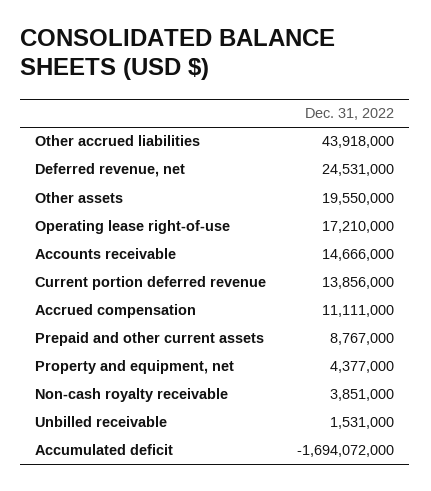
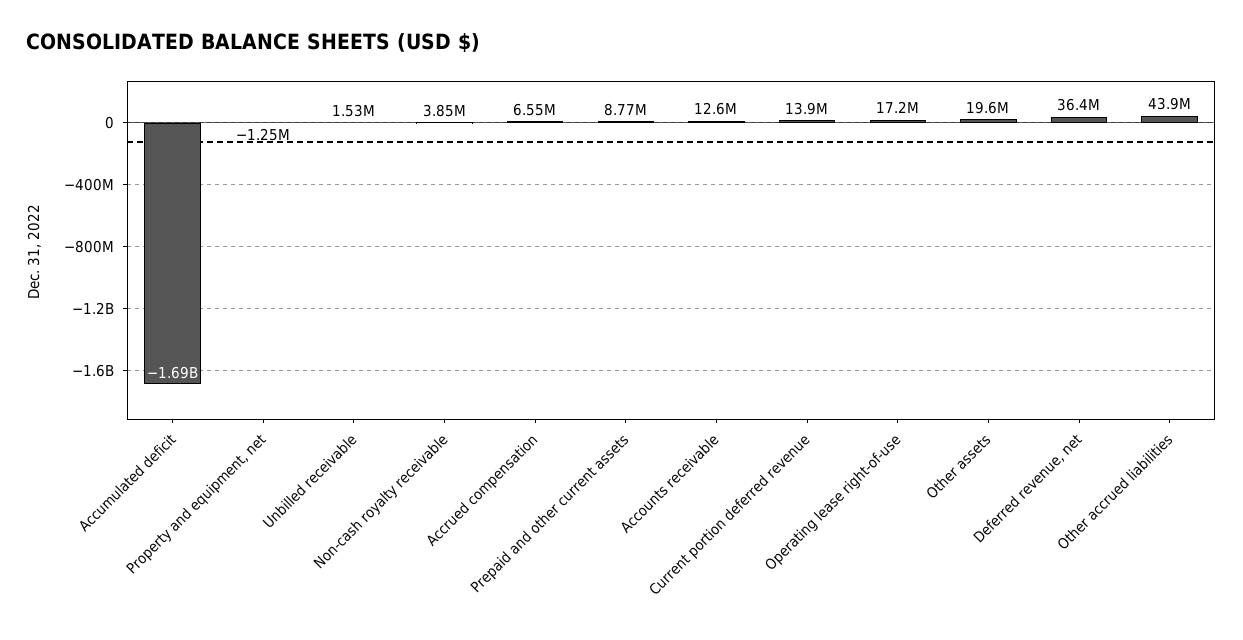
Deferred revenue, net: 24531000 -> 36400000
Accounts receivable: 14666000 -> 12600000
Accrued compensation: 11111000 -> 6550000
Property and equipment, net: 4377000 -> -1250000

